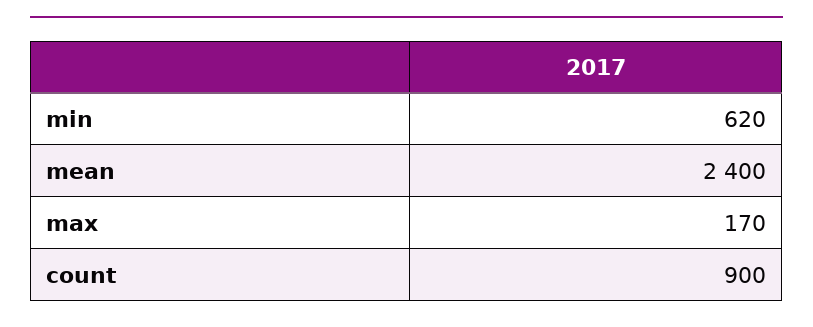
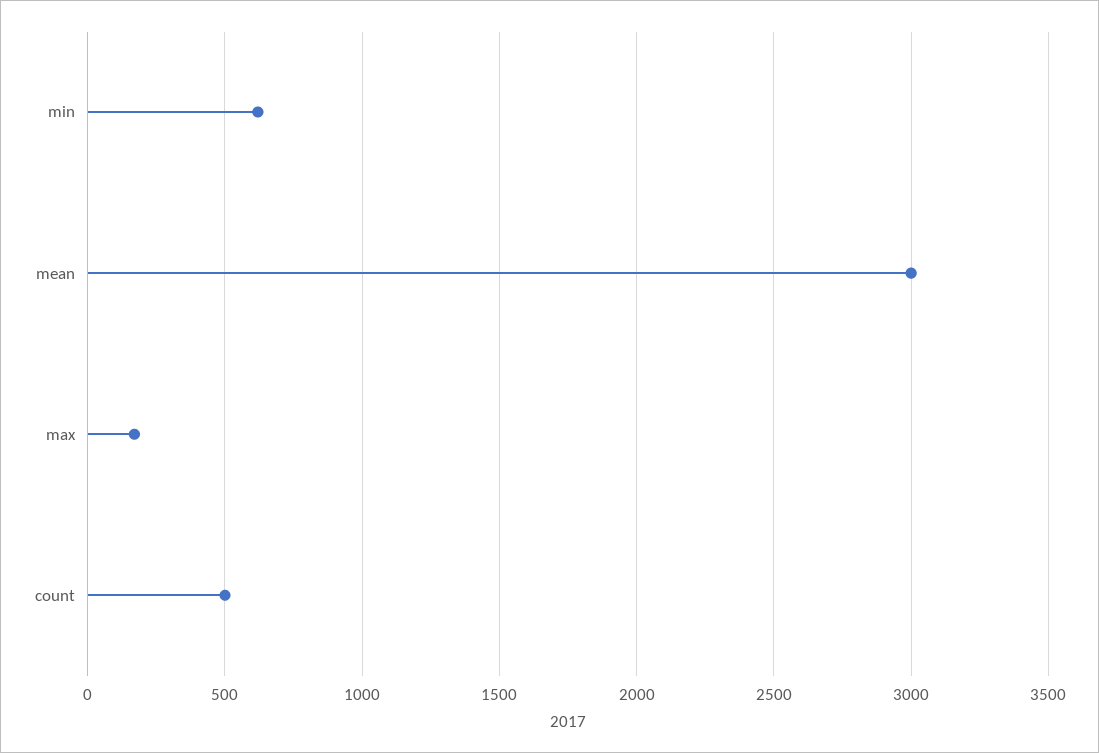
mean: 2400 -> 3000
count: 900 -> 500

